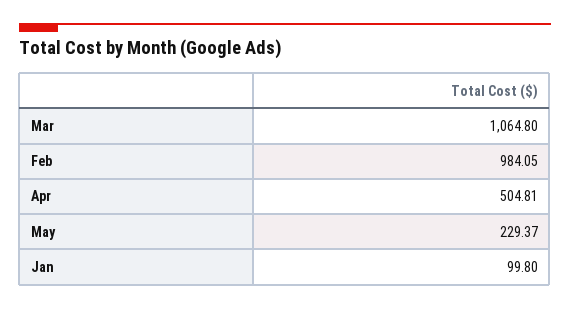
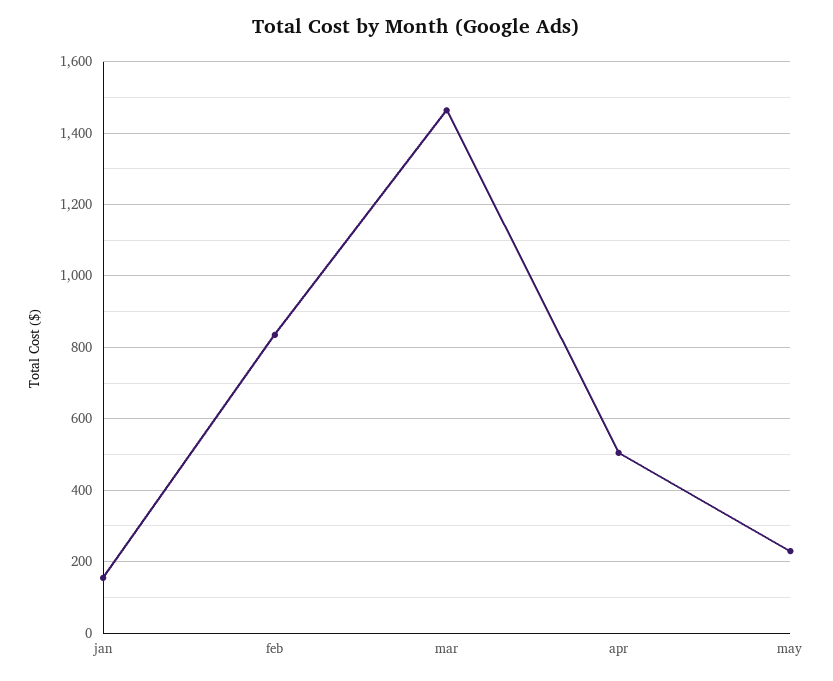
Mar: 1064.8 -> 1460
Feb: 984.05 -> 840
Jan: 99.8 -> 160

